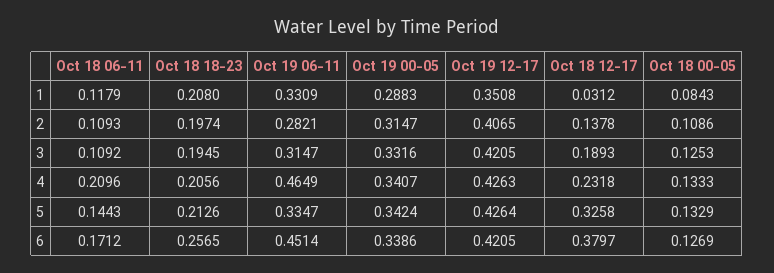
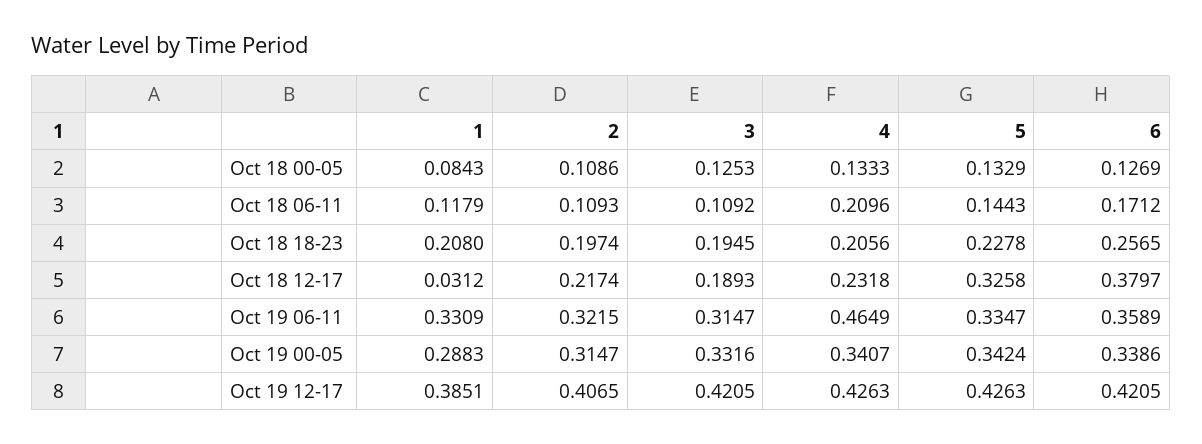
Oct 19 12-17, 1: 0.3508 -> 0.3851
Oct 19 06-11, 2: 0.2821 -> 0.3215
Oct 18 12-17, 2: 0.1378 -> 0.2174
Oct 18 18-23, 5: 0.2126 -> 0.2278
Oct 19 12-17, 5: 0.4264 -> 0.4263
Oct 19 06-11, 6: 0.4514 -> 0.3589

